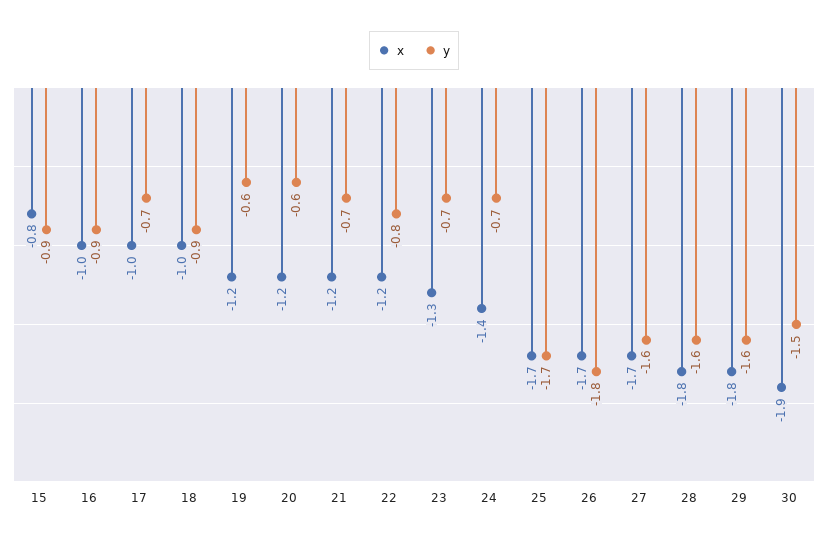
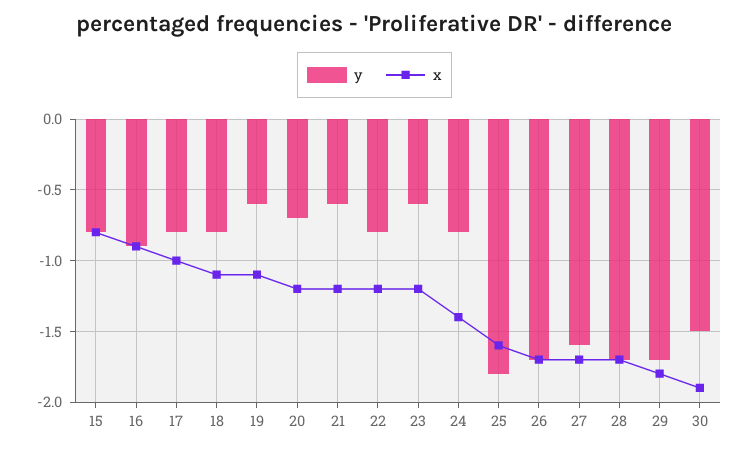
y, 15: -0.9 -> -0.8
x, 16: -1 -> -0.9
y, 17: -0.7 -> -0.8
x, 18: -1 -> -1.1
y, 18: -0.9 -> -0.8
x, 19: -1.2 -> -1.1
y, 20: -0.6 -> -0.7
y, 21: -0.7 -> -0.6
x, 23: -1.3 -> -1.2
y, 23: -0.7 -> -0.6
y, 24: -0.7 -> -0.8
x, 25: -1.7 -> -1.6
y, 25: -1.7 -> -1.8
y, 26: -1.8 -> -1.7
x, 28: -1.8 -> -1.7
y, 28: -1.6 -> -1.7
y, 29: -1.6 -> -1.7

